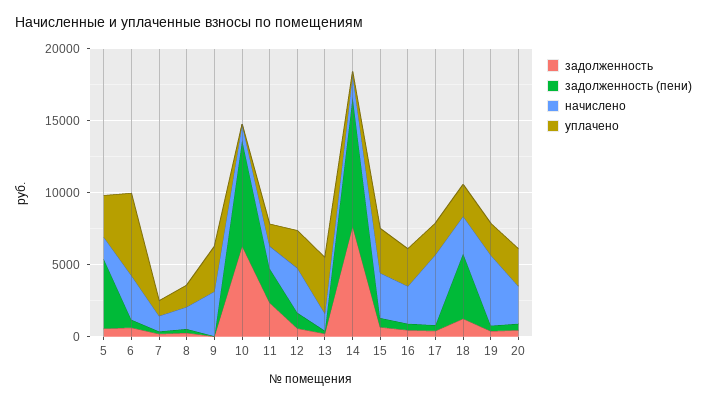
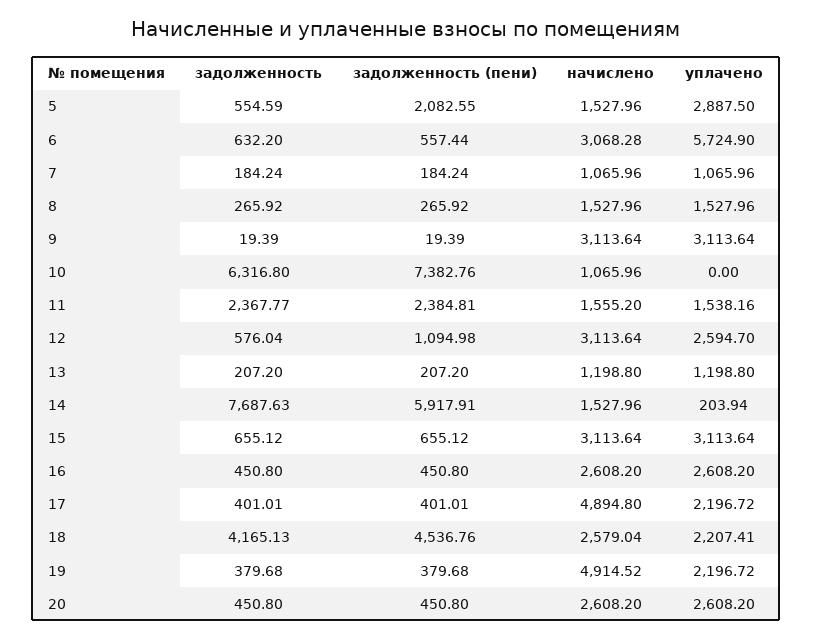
задолженность (пени), 5: 5000 -> 2082.55
уплачено, 13: 4000 -> 1198.8
задолженность (пени), 14: 9000 -> 5917.91
задолженность, 18: 1000 -> 4165.13

